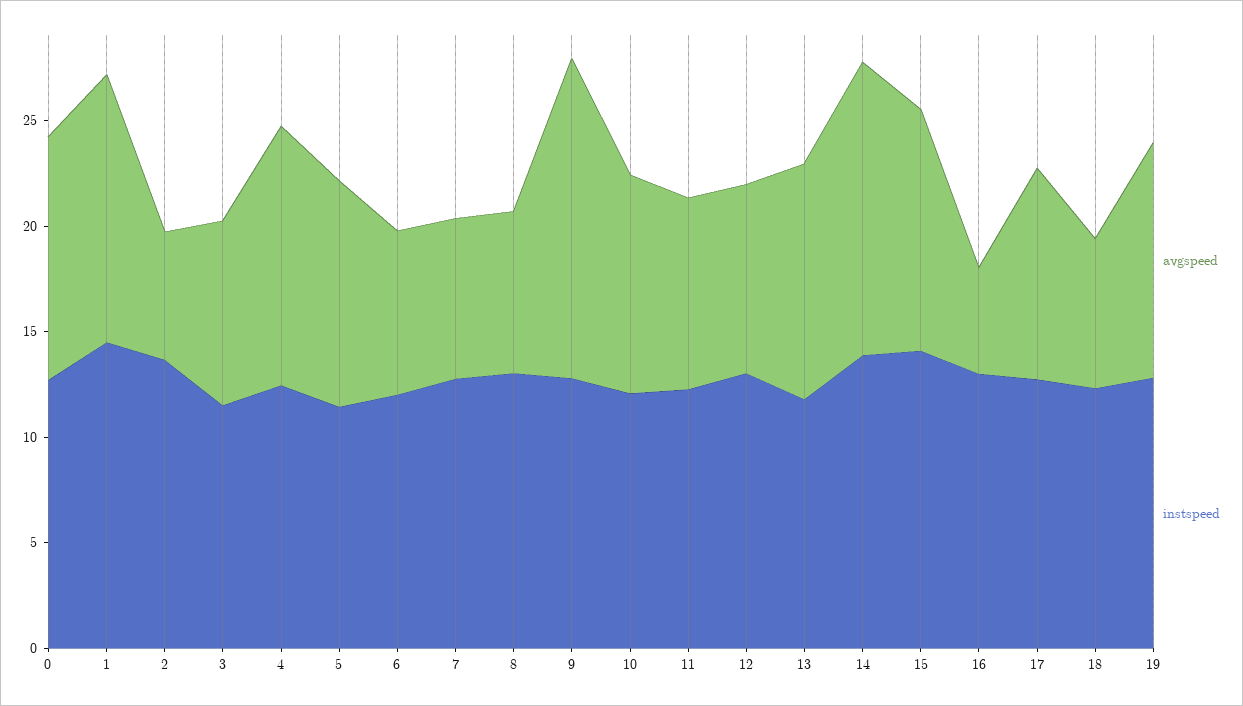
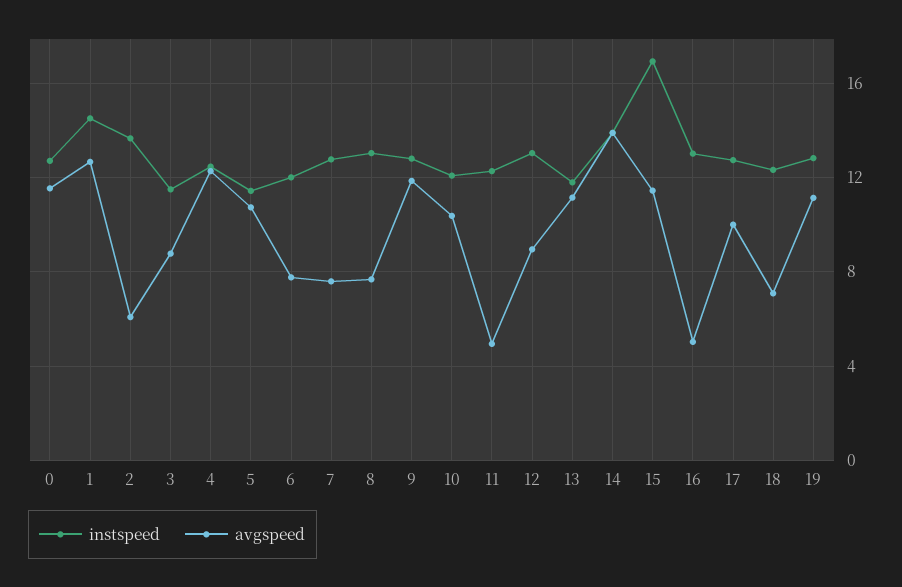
avgspeed, 9: 15 -> 12
avgspeed, 11: 9 -> 5
instspeed, 15: 14 -> 17

